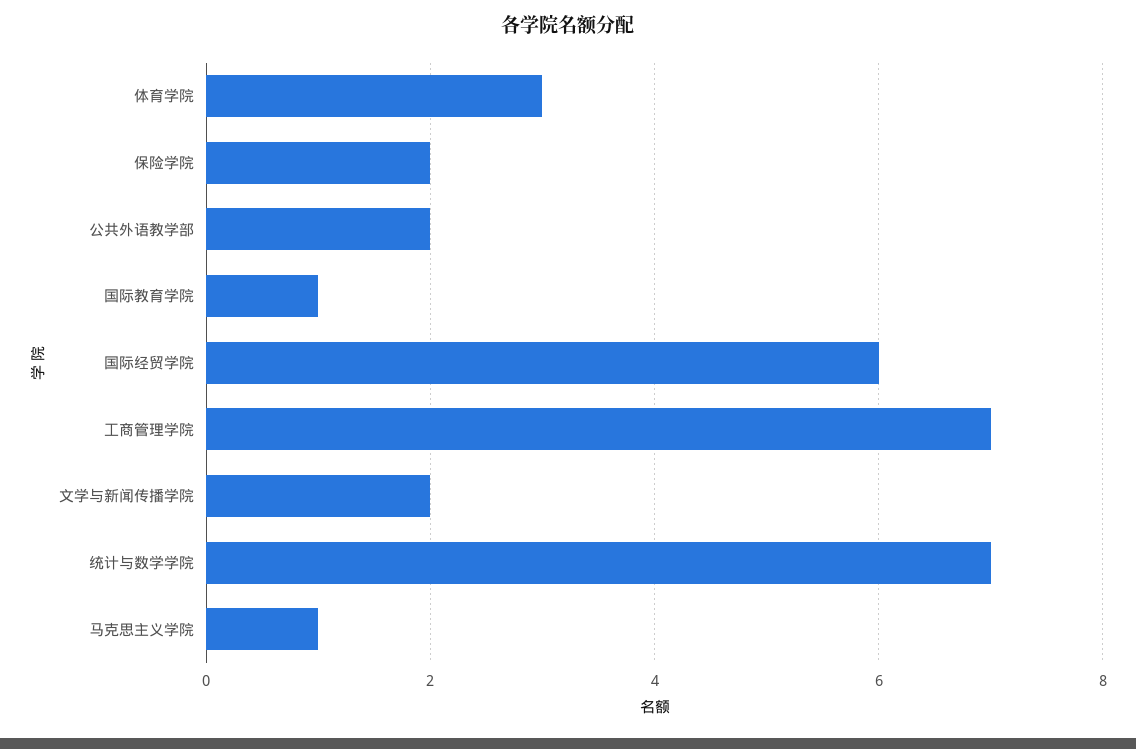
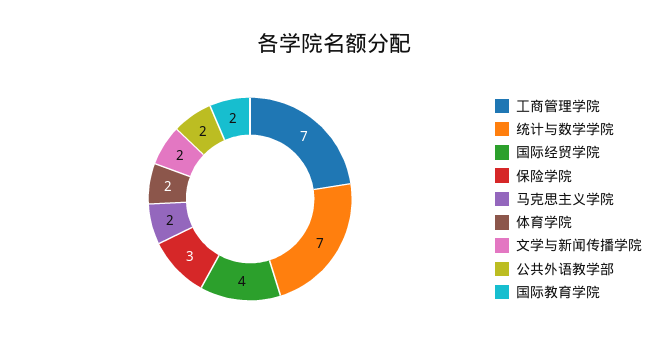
体育学院: 3 -> 2
保险学院: 2 -> 3
国际教育学院: 1 -> 2
国际经贸学院: 6 -> 4
马克思主义学院: 1 -> 2

